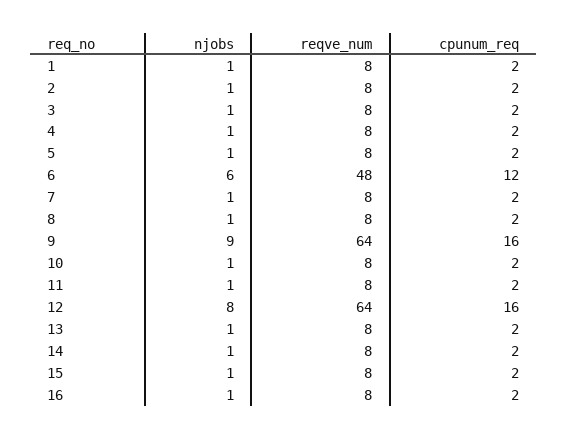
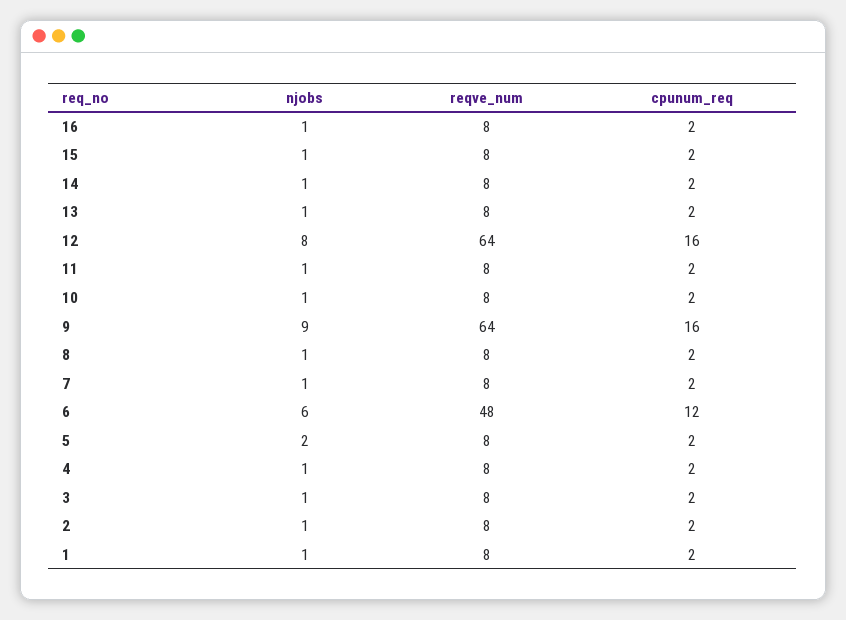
njobs, 5: 1 -> 2

